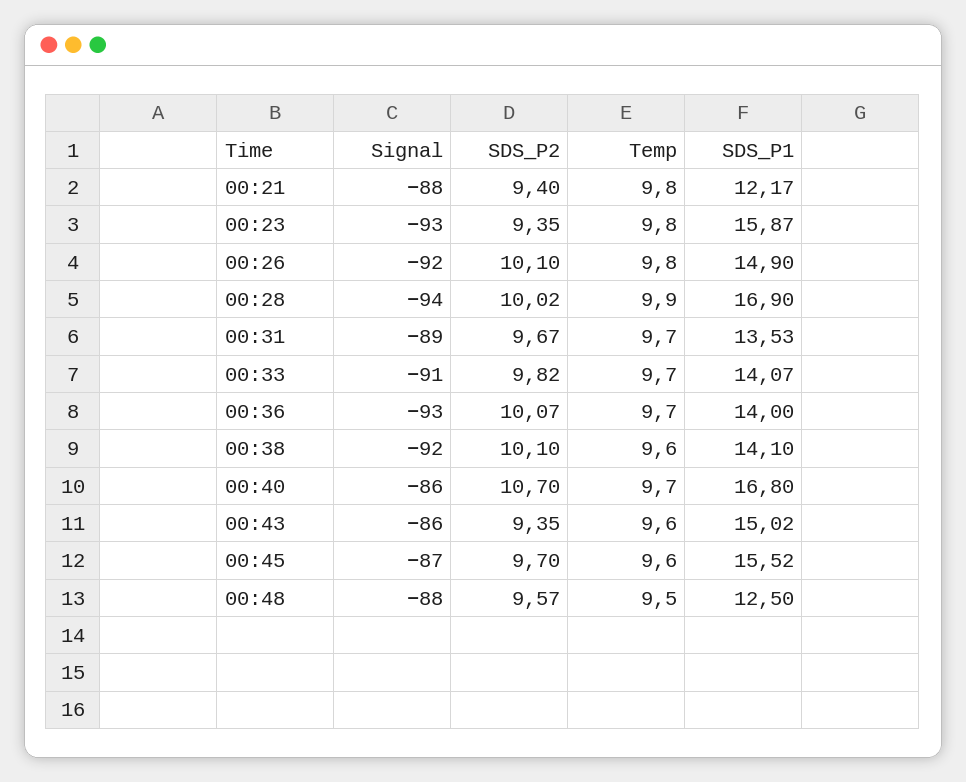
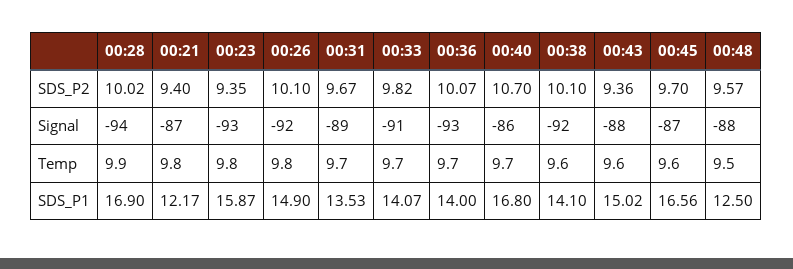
Signal, 00:21: -88 -> -87
Signal, 00:43: -86 -> -88
SDS_P2, 00:43: 9.35 -> 9.36
SDS_P1, 00:45: 15.52 -> 16.56

